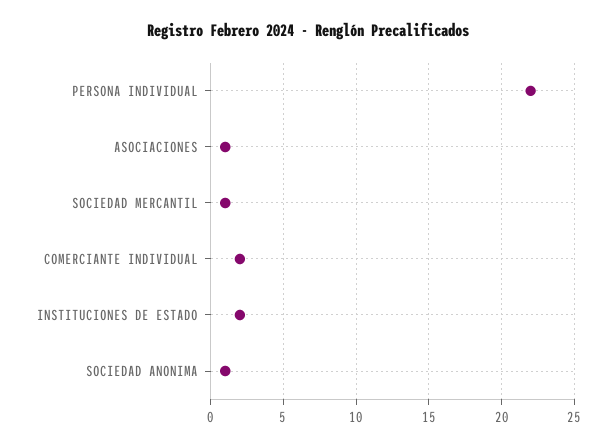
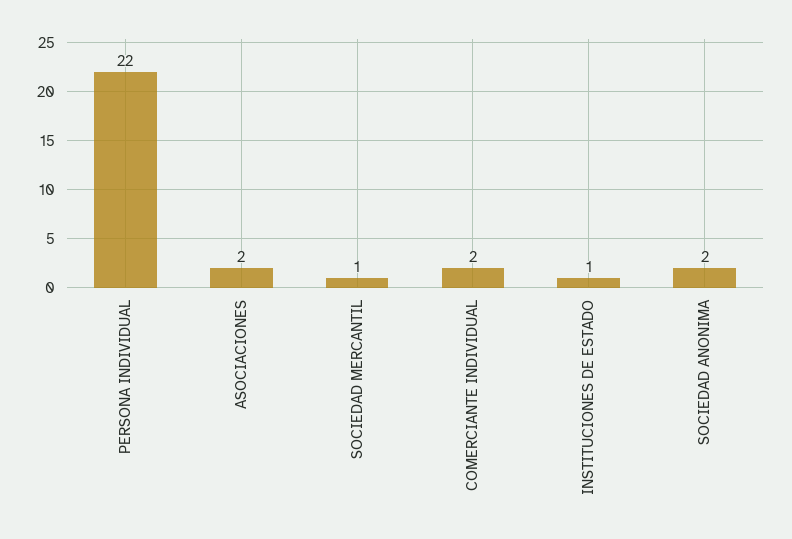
ASOCIACIONES: 1 -> 2
INSTITUCIONES DE ESTADO: 2 -> 1
SOCIEDAD ANONIMA: 1 -> 2

